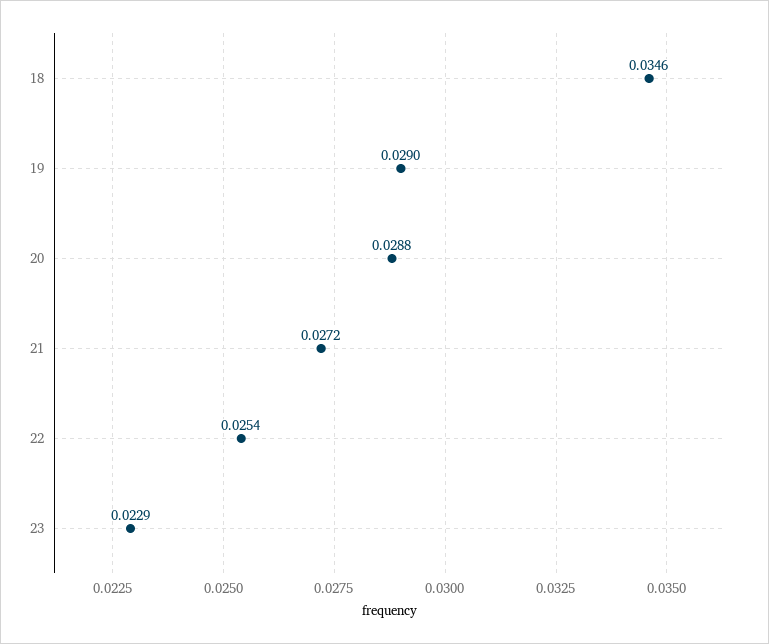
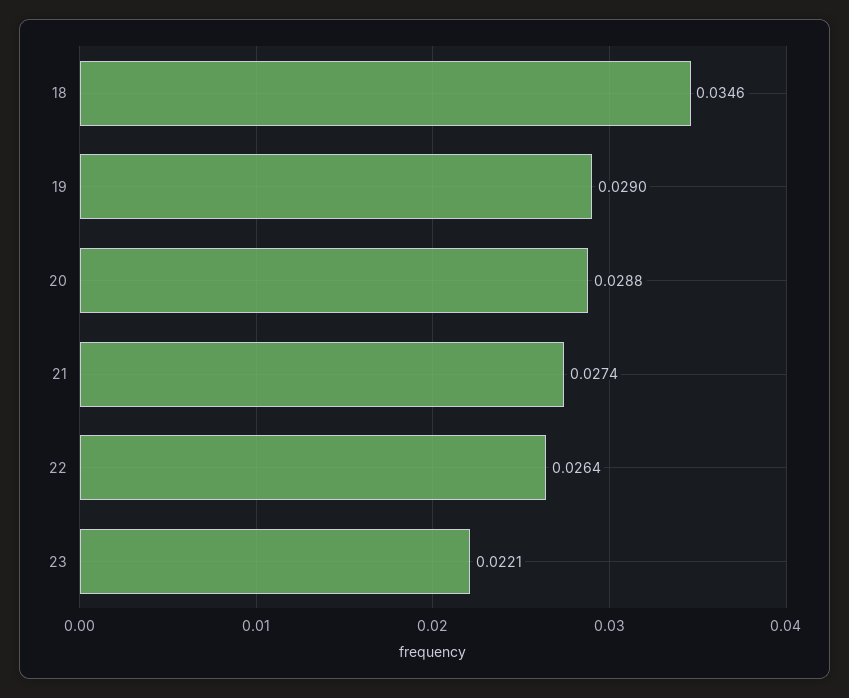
21: 0.0272 -> 0.0274
22: 0.0254 -> 0.0264
23: 0.0229 -> 0.0221

